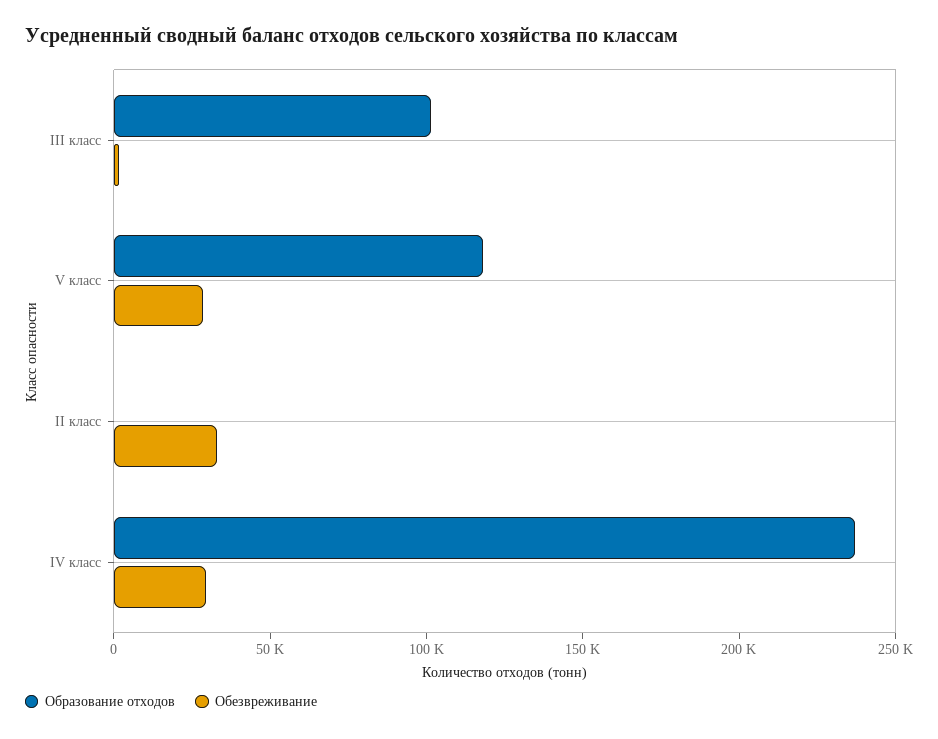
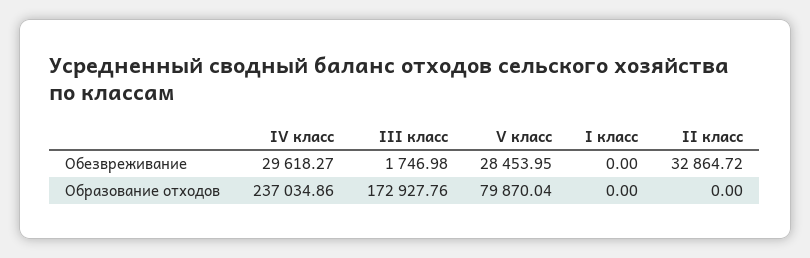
Образование отходов, III класс: 100000 -> 172927.76
Образование отходов, V класс: 120000 -> 79870.04
Обезвреживание, I класс: none -> 0
Образование отходов, I класс: none -> 0

